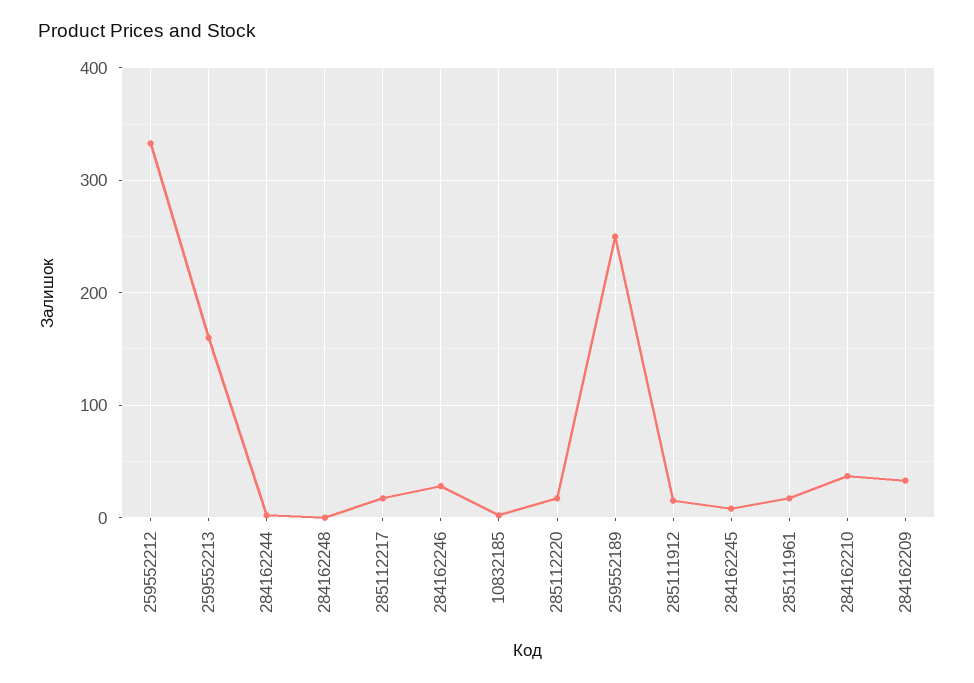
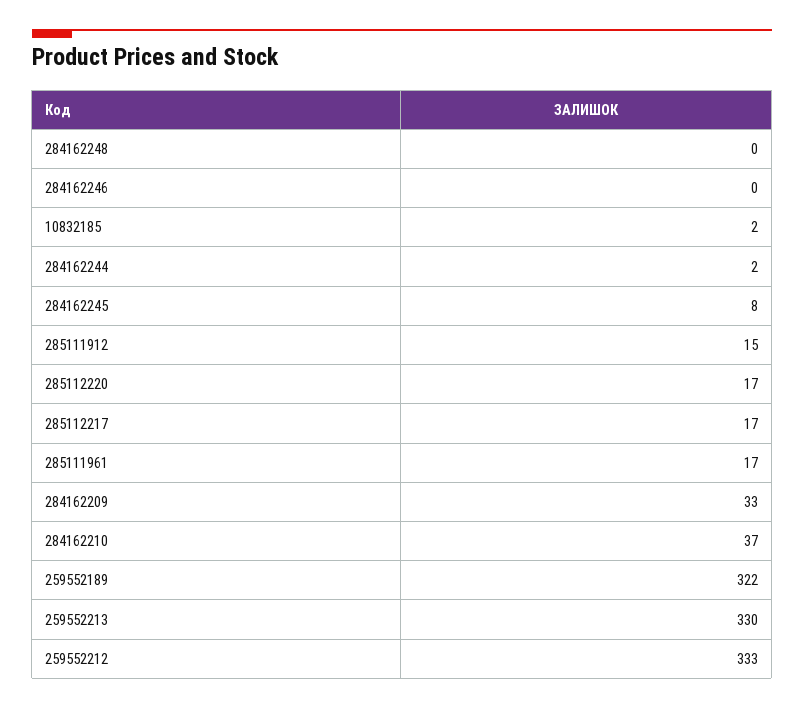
259552213: 160 -> 330
284162246: 30 -> 0
259552189: 250 -> 322

